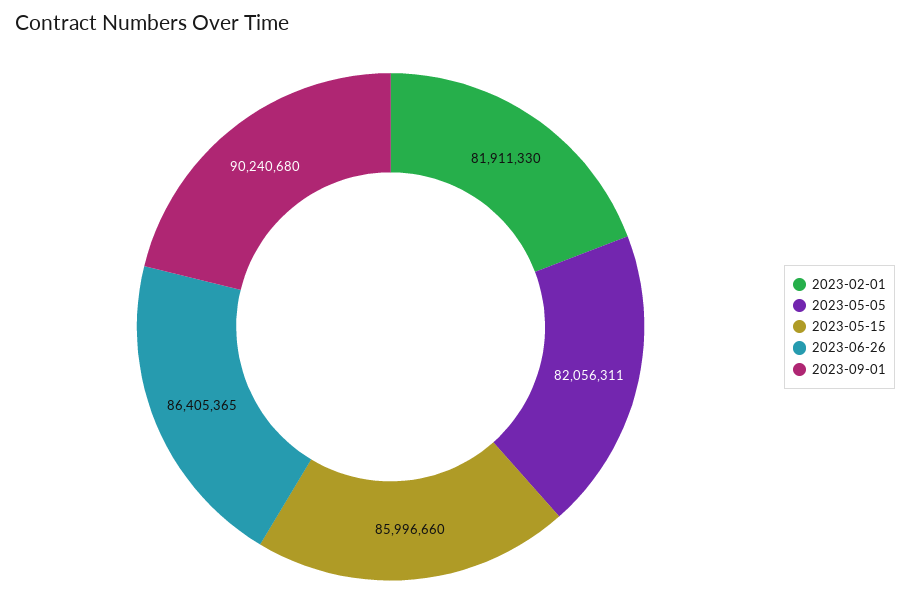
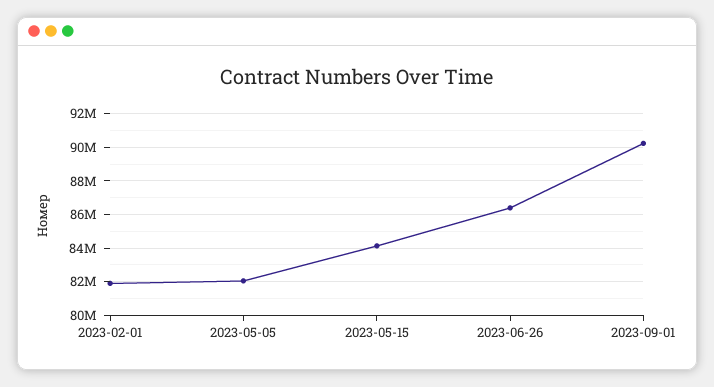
2023-05-15: 85996660 -> 84000000

